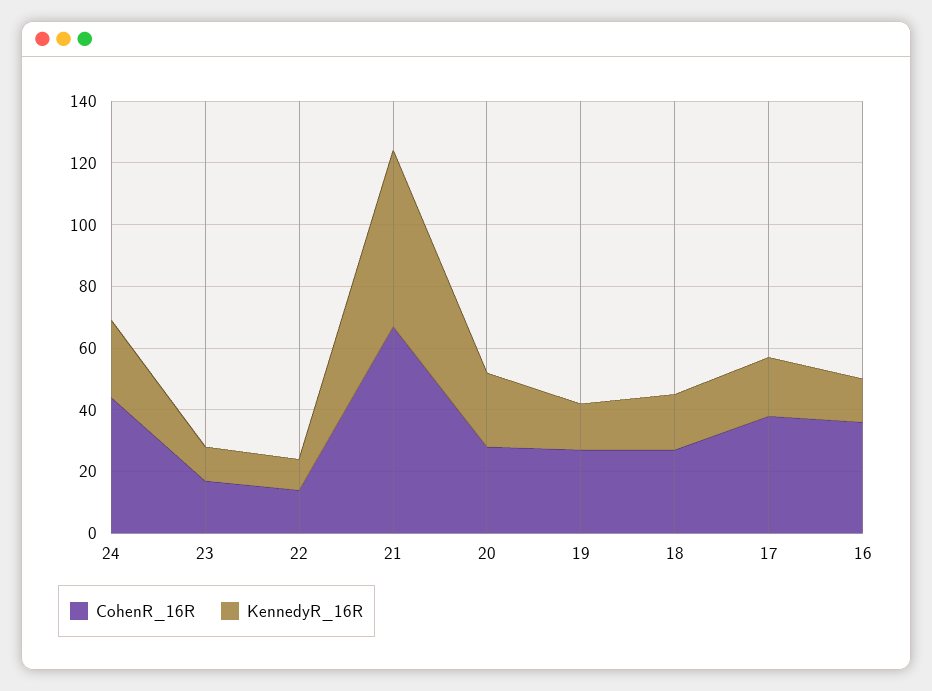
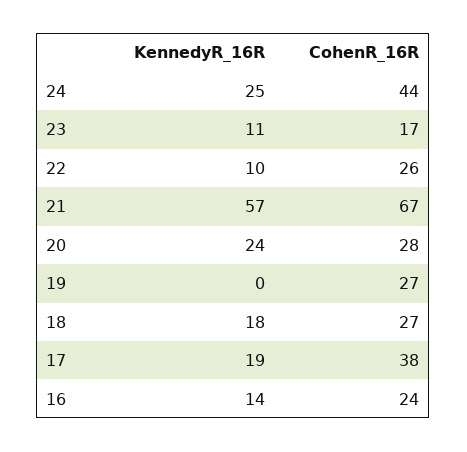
CohenR_16R, 22: 15 -> 26
KennedyR_16R, 19: 15 -> 0
CohenR_16R, 16: 35 -> 24

